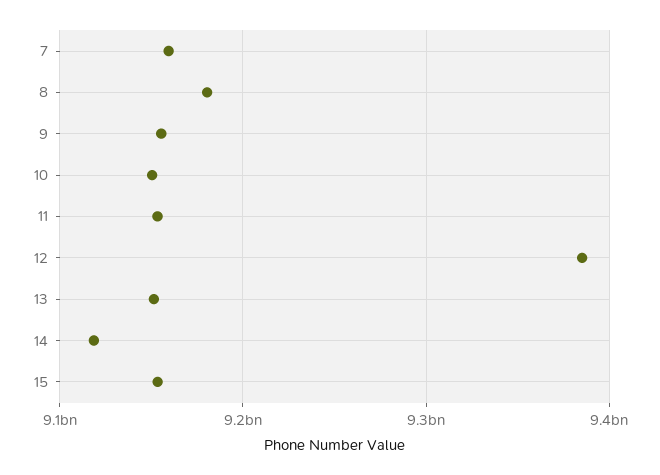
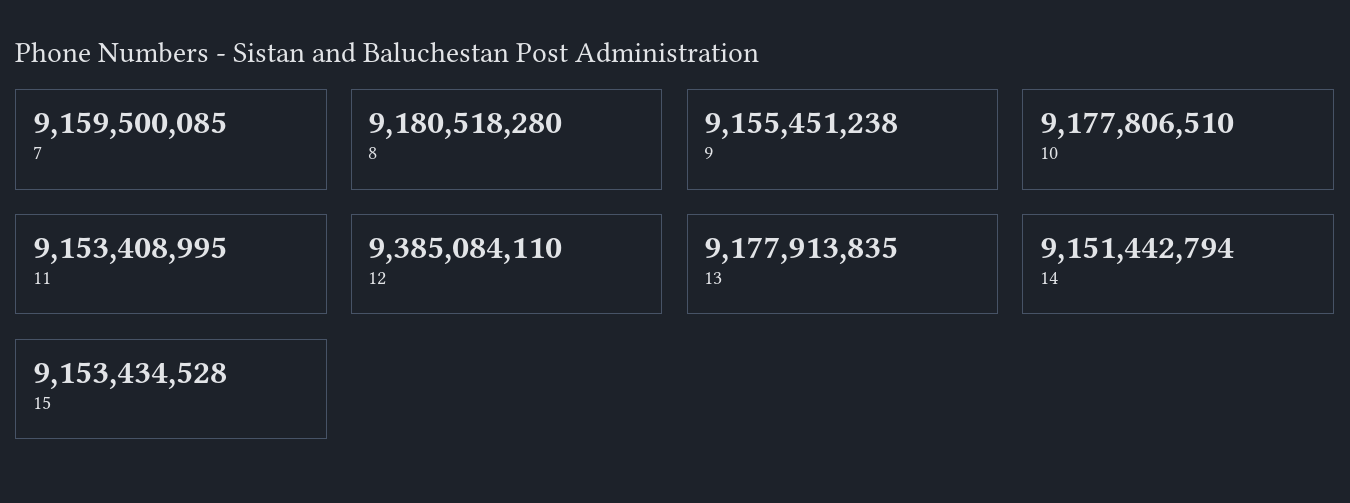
10: 9150000000 -> 9177806510
13: 9150000000 -> 9177913835
14: 9120000000 -> 9151442794

